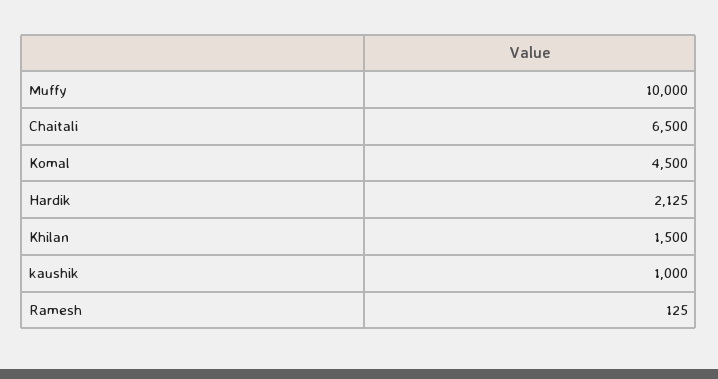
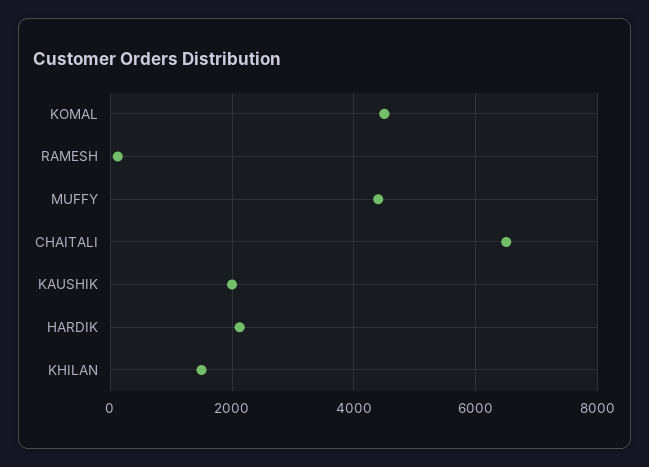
Muffy: 10000 -> 4400
kaushik: 1000 -> 2000

